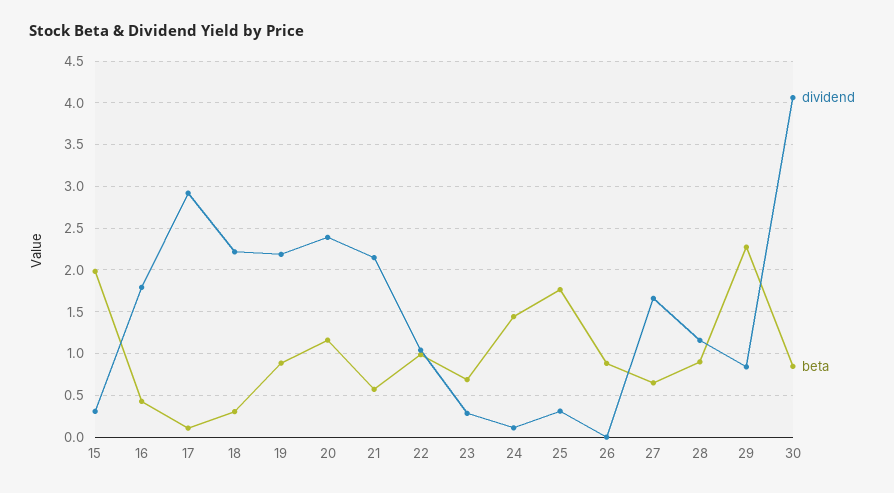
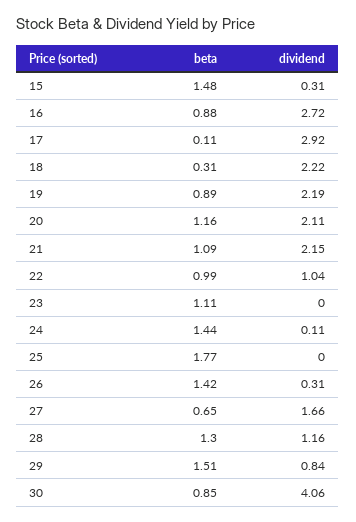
beta, 15: 2 -> 1.48
dividend, 16: 1.8 -> 2.72
beta, 16: 0.4 -> 0.88
dividend, 20: 2.4 -> 2.11
beta, 21: 0.6 -> 1.09
dividend, 23: 0.3 -> 0
beta, 23: 0.7 -> 1.11
dividend, 25: 0.3 -> 0
dividend, 26: 0 -> 0.31
beta, 26: 0.9 -> 1.42
beta, 28: 0.9 -> 1.3
beta, 29: 2.3 -> 1.51

